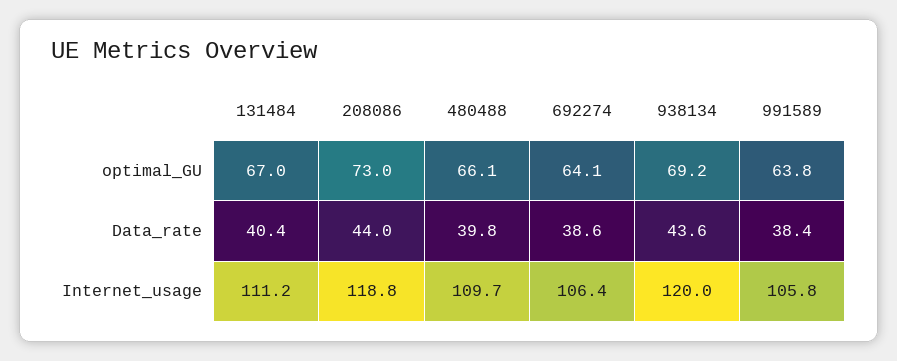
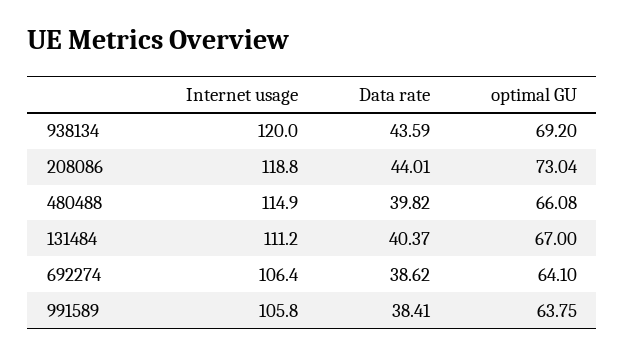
480488, Internet_usage: 109.7 -> 114.9

